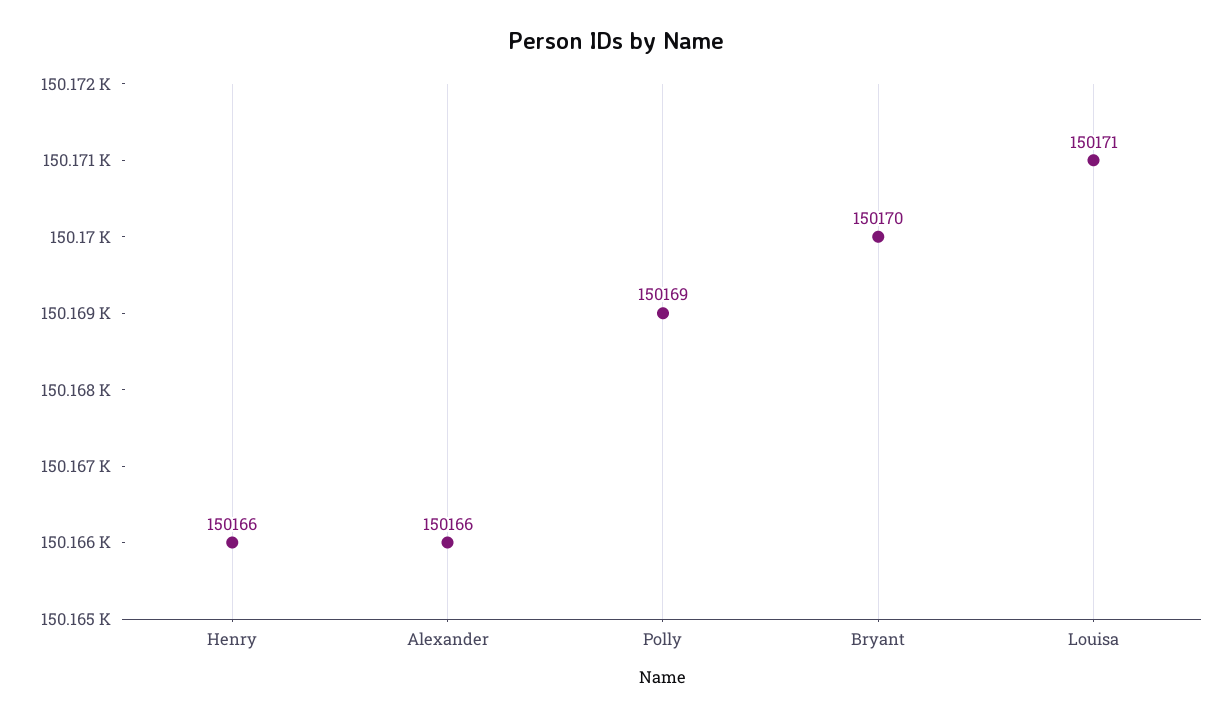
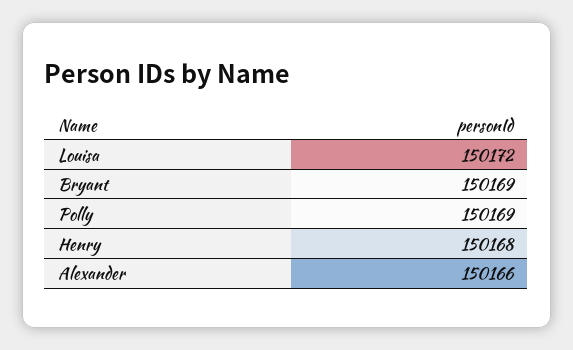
Henry: 150166 -> 150168
Bryant: 150170 -> 150169
Louisa: 150171 -> 150172

